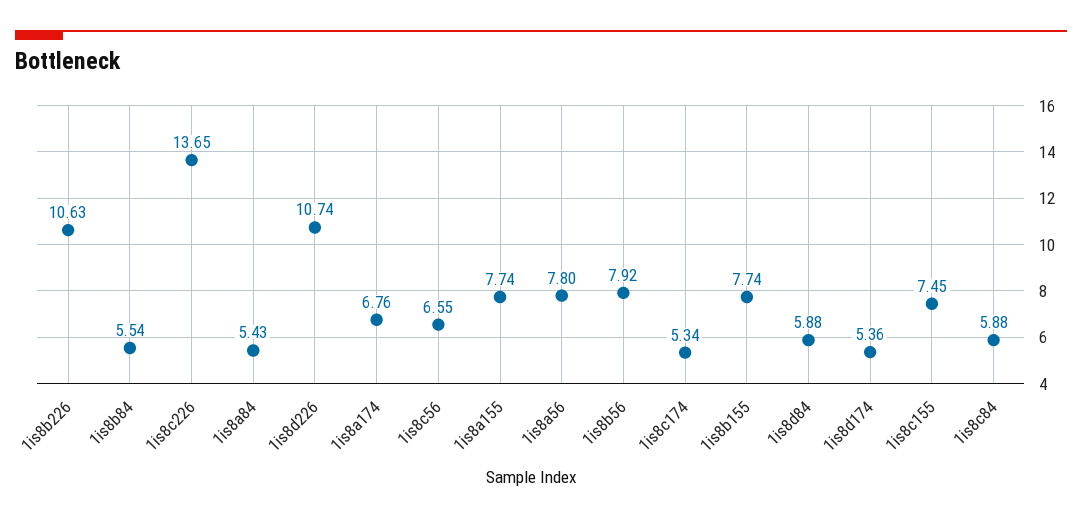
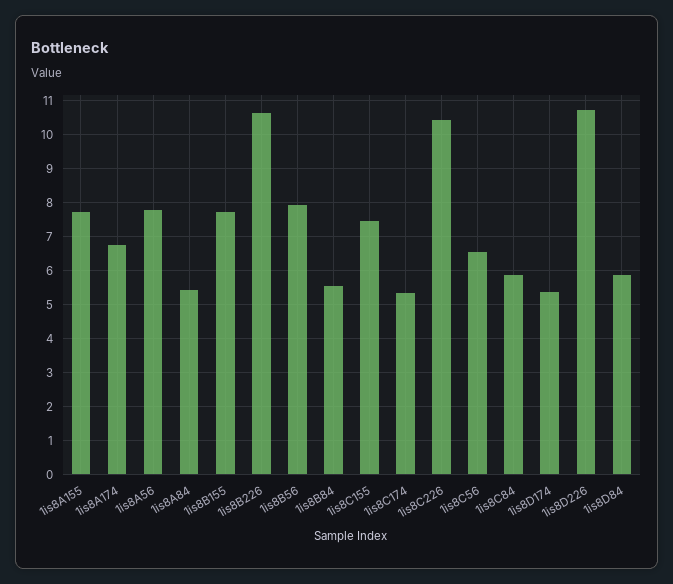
1is8c226: 13.65 -> 10.4

